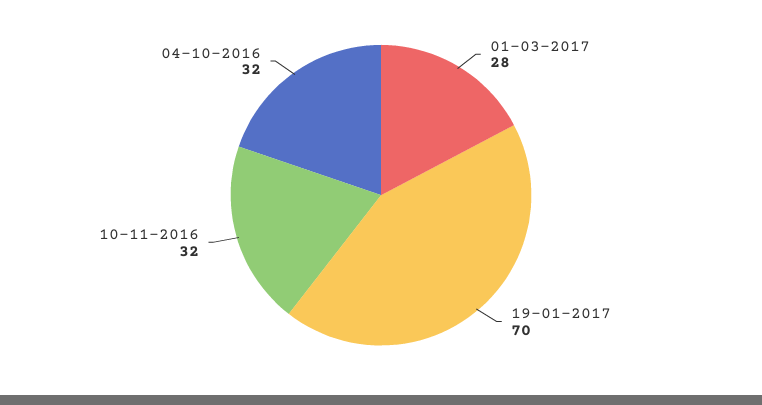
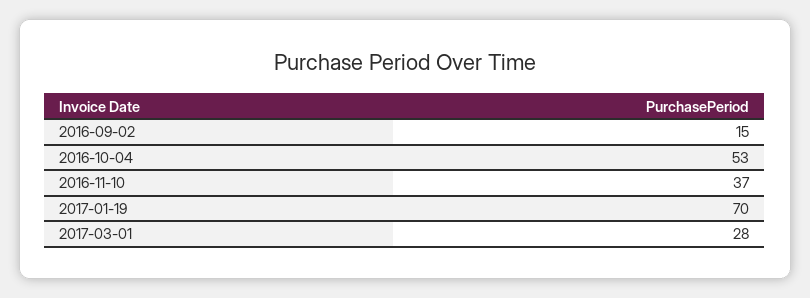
10-11-2016: 32 -> 37
04-10-2016: 32 -> 53
2016-09-02: none -> 15

